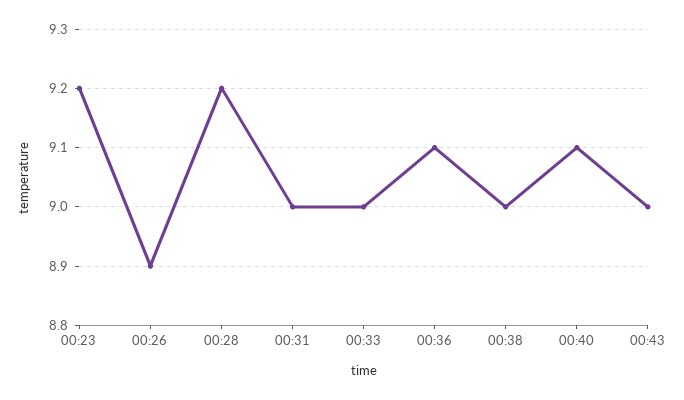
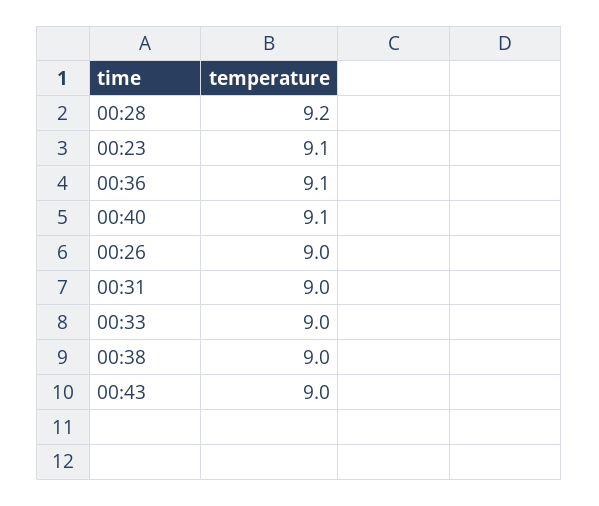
00:23: 9.2 -> 9.1
00:26: 8.9 -> 9

